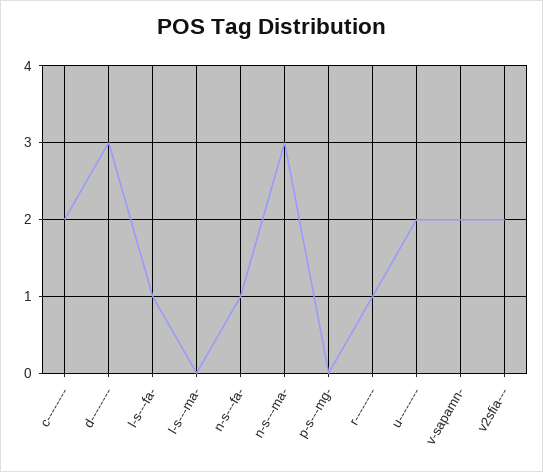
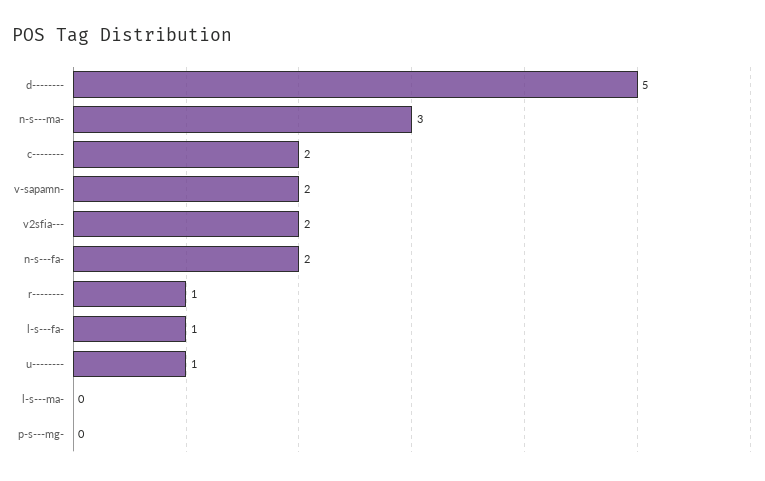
d--------: 3 -> 5
n-s---fa-: 1 -> 2
u--------: 2 -> 1

